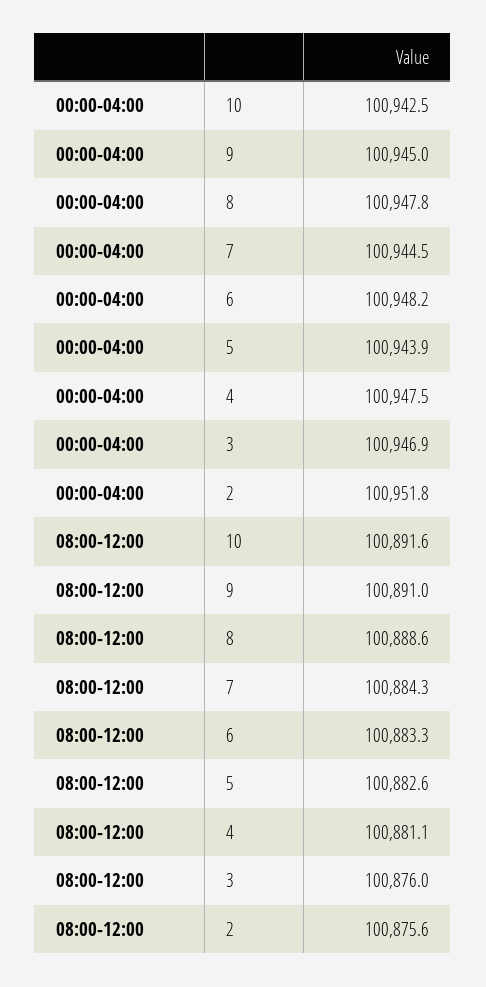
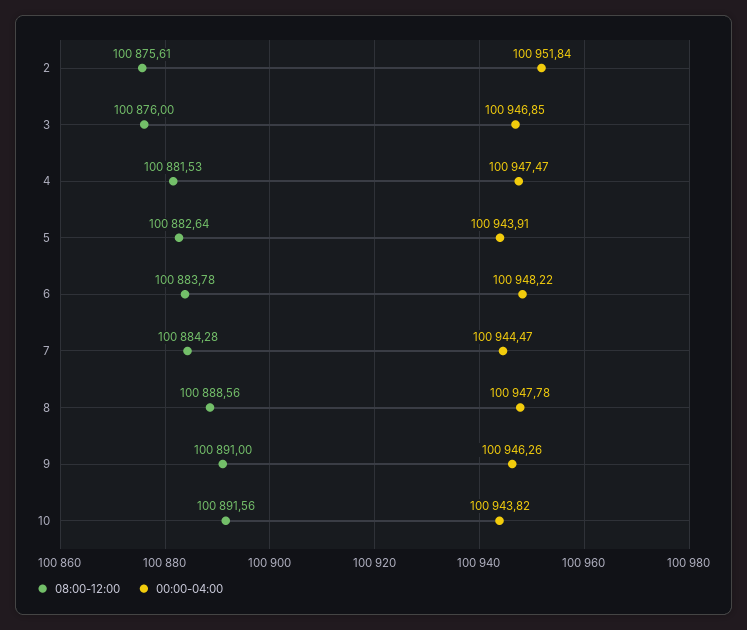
00:00-04:00, 10: 100942.5 -> 100943.82
00:00-04:00, 9: 100945 -> 100946.26
08:00-12:00, 6: 100883.3 -> 100883.78
08:00-12:00, 4: 100881.1 -> 100881.53

